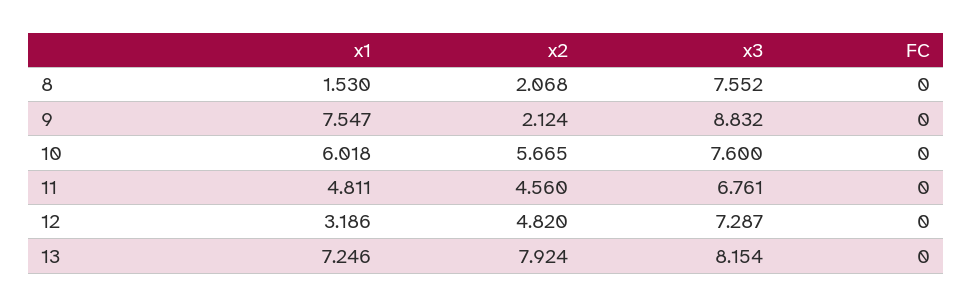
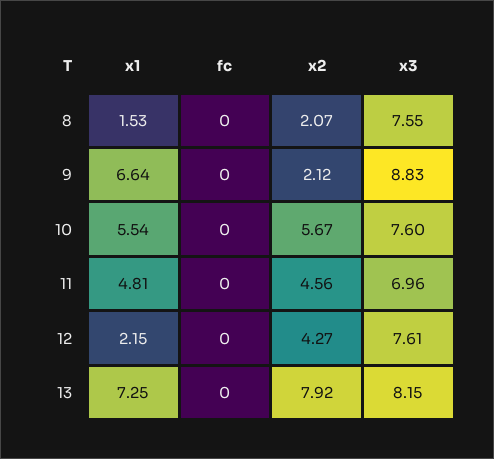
x1, 9: 7.547 -> 6.64
x1, 10: 6.018 -> 5.54
x3, 11: 6.761 -> 6.96
x1, 12: 3.186 -> 2.15
x2, 12: 4.82 -> 4.27
x3, 12: 7.287 -> 7.61

